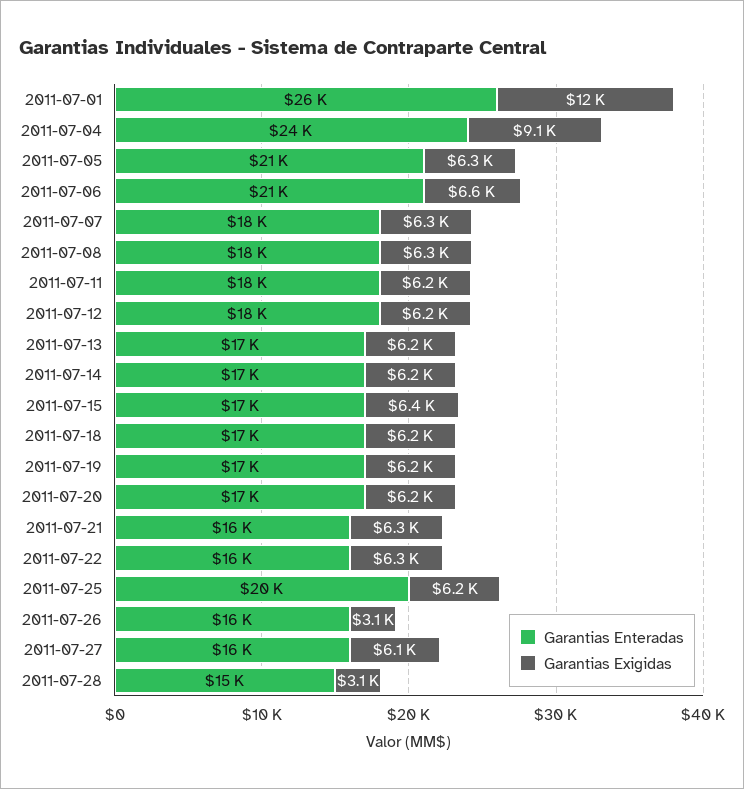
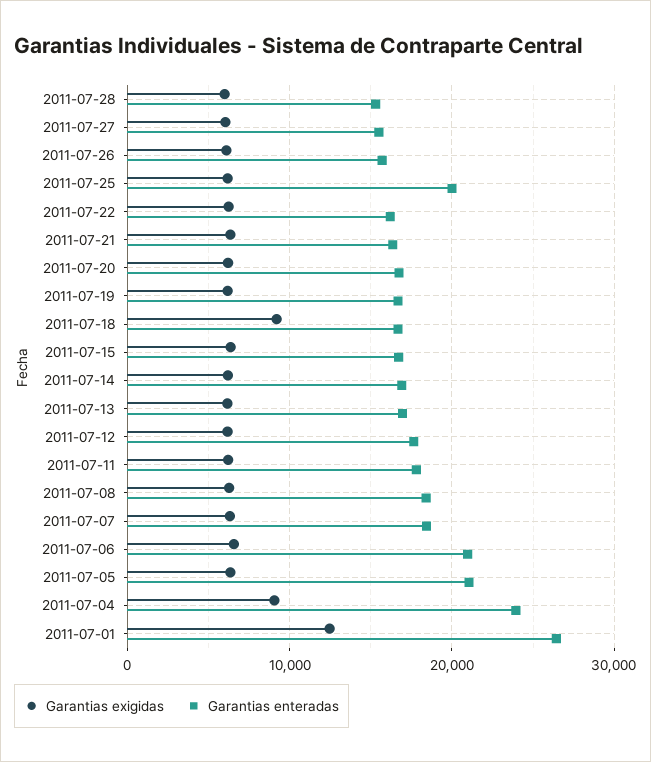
Garantias Exigidas, 2011-07-18: 6200 -> 9000
Garantias Exigidas, 2011-07-26: 3100 -> 6000
Garantias Exigidas, 2011-07-28: 3100 -> 6000

